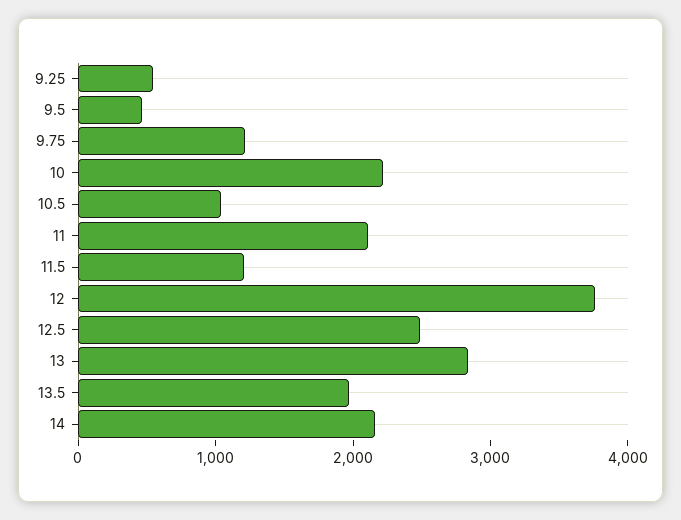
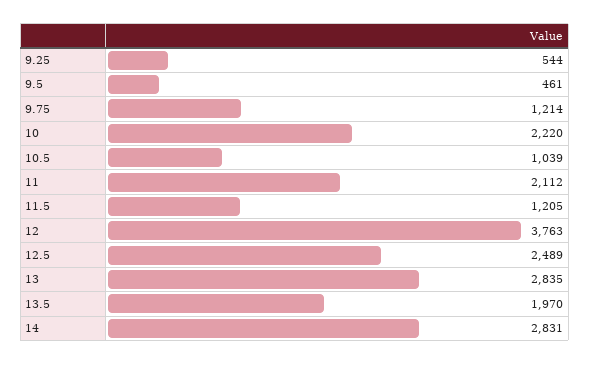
14: 2200 -> 2831

